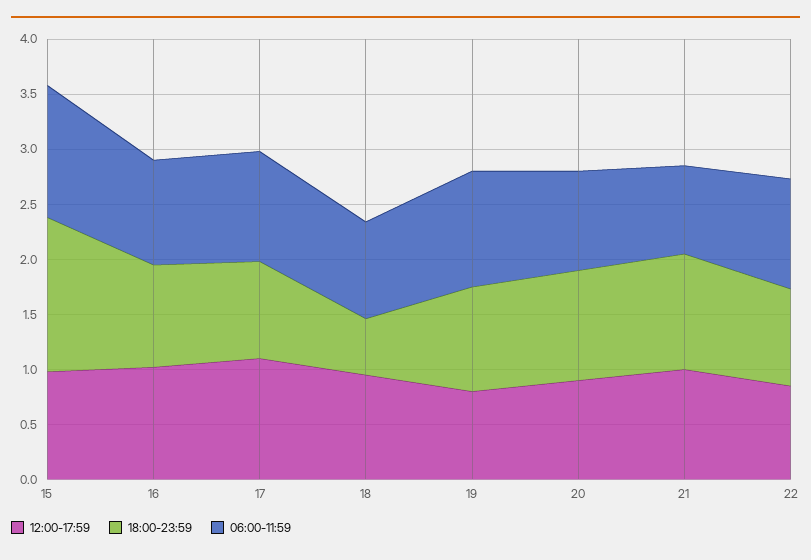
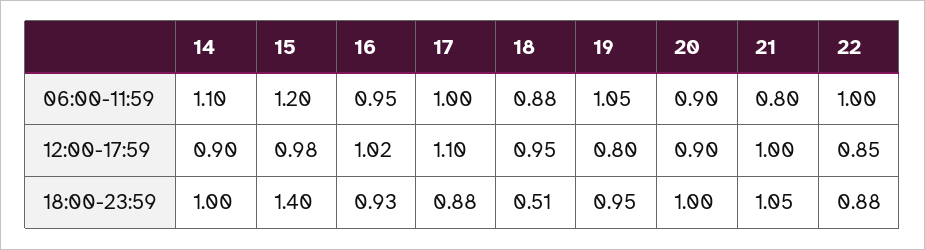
06:00-11:59, 14: none -> 1.1
12:00-17:59, 14: none -> 0.9
18:00-23:59, 14: none -> 1

